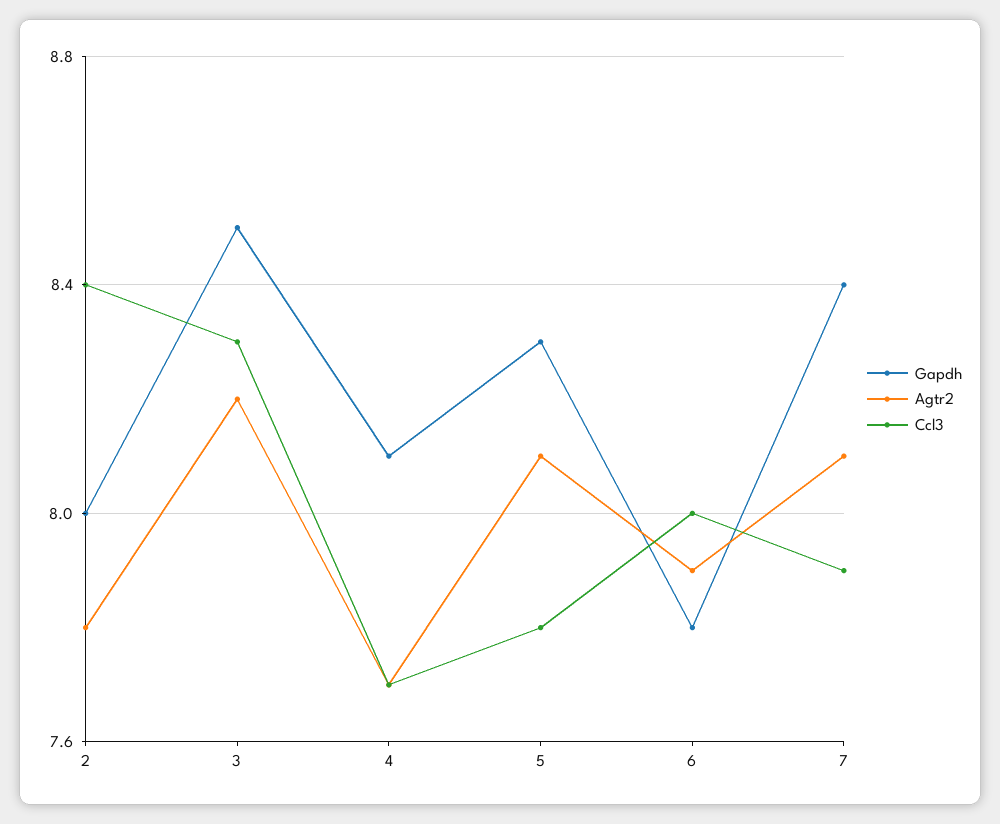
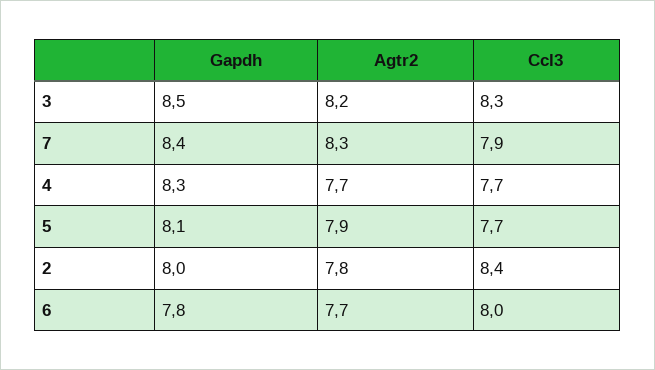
Gapdh, 4: 8.1 -> 8.3
Gapdh, 5: 8.3 -> 8.1
Agtr2, 5: 8.1 -> 7.9
Ccl3, 5: 7.8 -> 7.7
Agtr2, 6: 7.9 -> 7.7
Agtr2, 7: 8.1 -> 8.3

